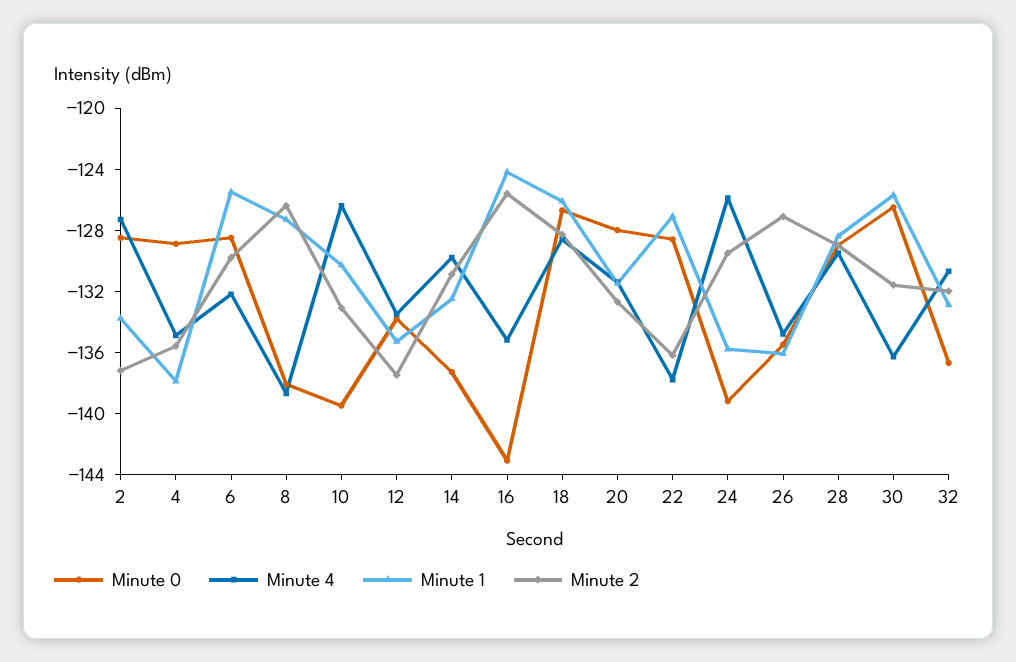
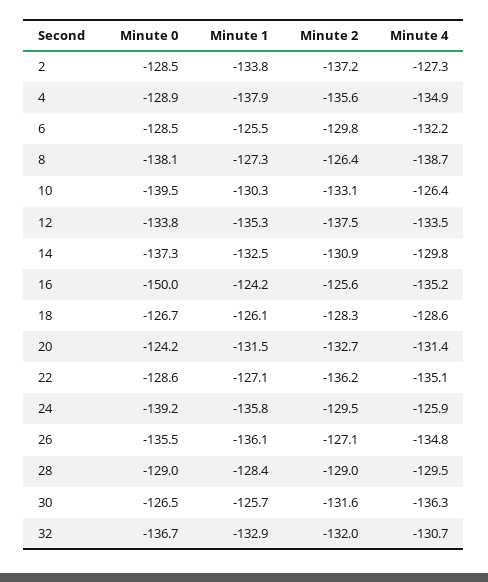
Minute 0, 16: -143 -> -150
Minute 0, 20: -128 -> -124.2
Minute 4, 22: -138 -> -135.1

